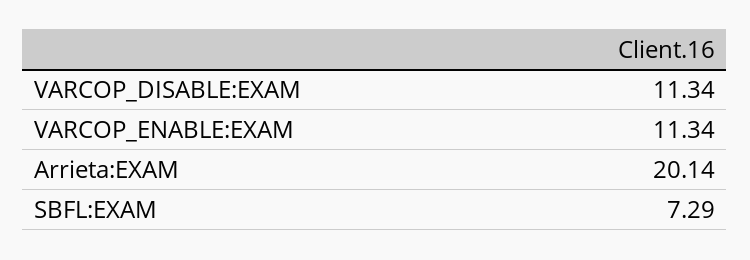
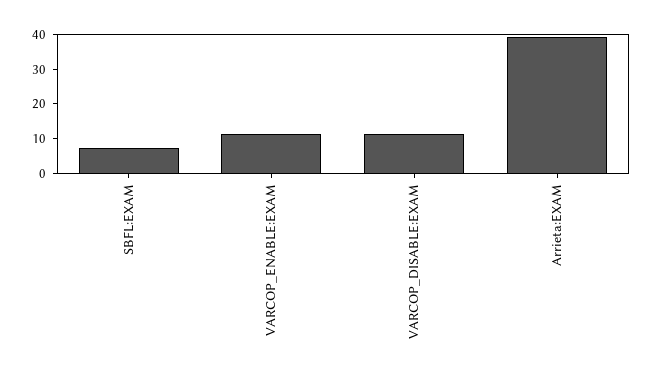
Arrieta:EXAM: 20.14 -> 40

